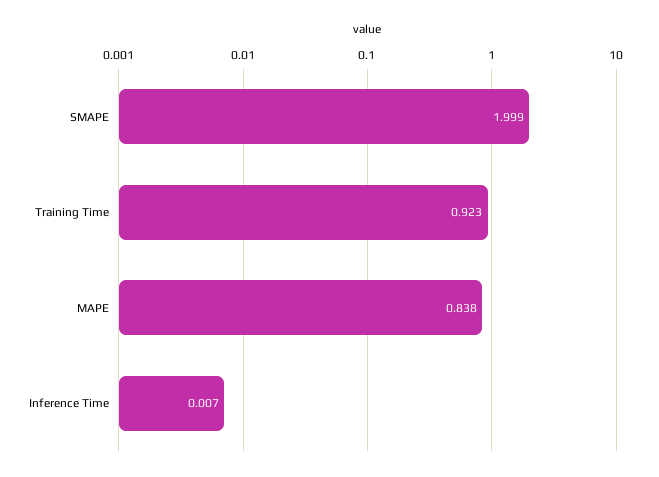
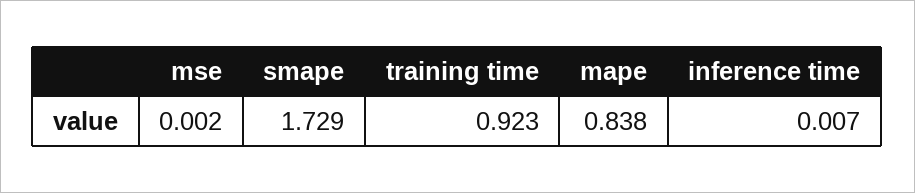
SMAPE: 1.999 -> 1.729
mse: none -> 0.002

